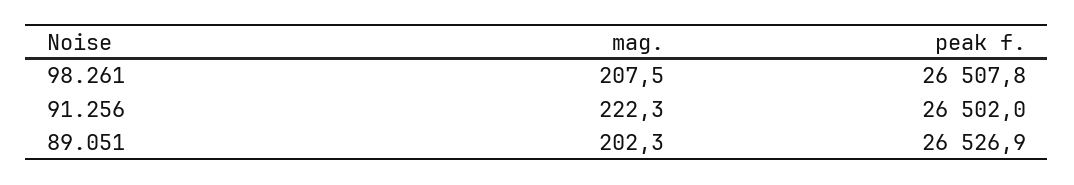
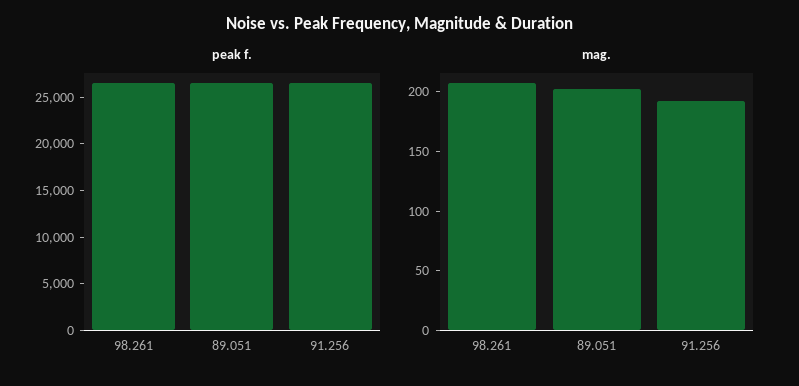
mag., 91.256: 222.3 -> 190

